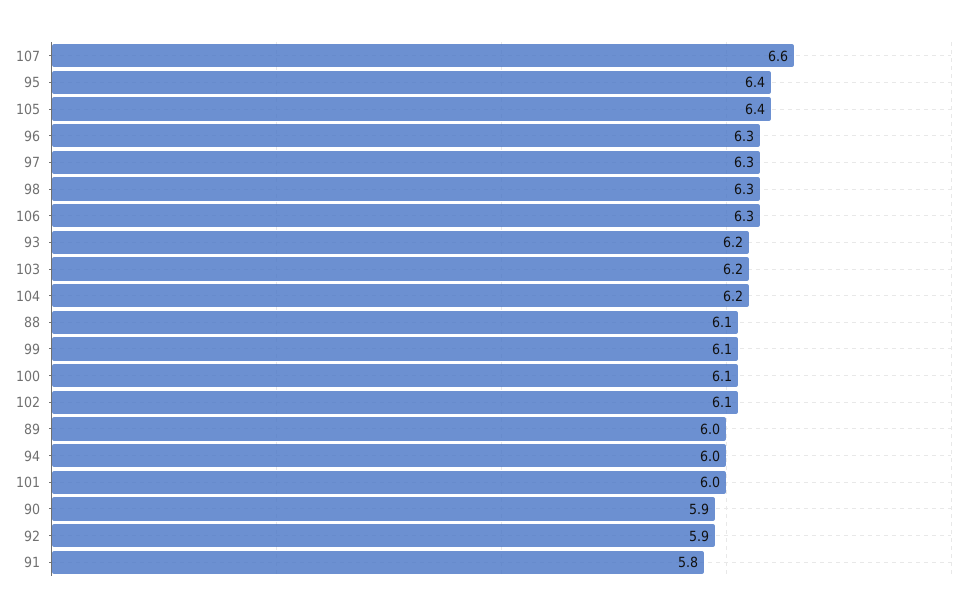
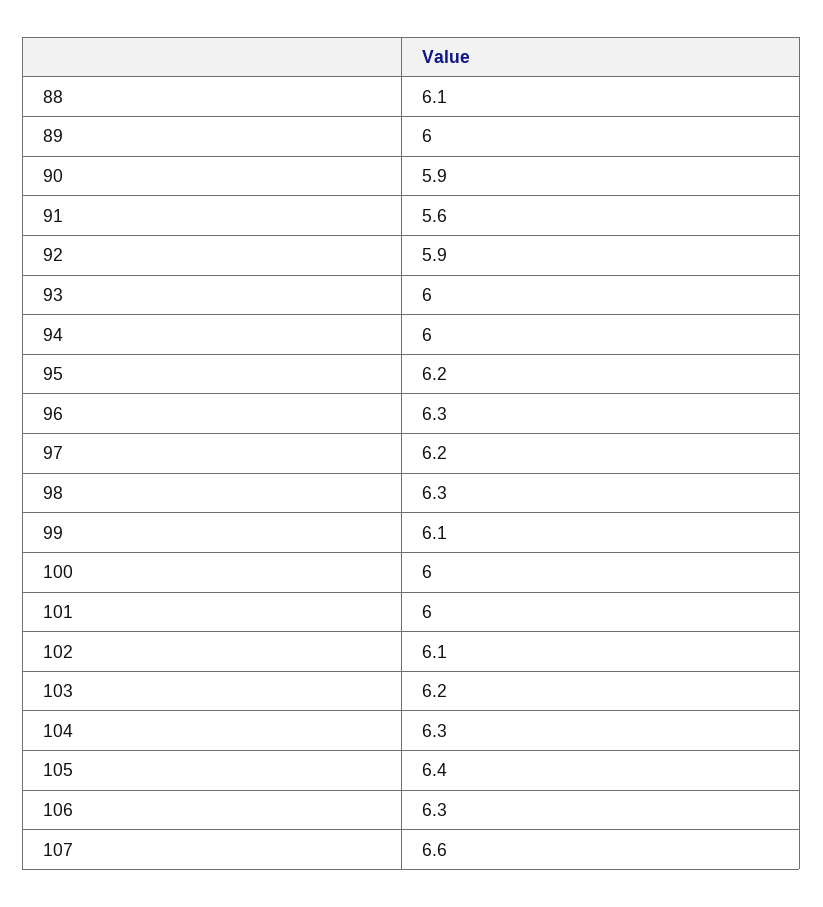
95: 6.4 -> 6.2
97: 6.3 -> 6.2
93: 6.2 -> 6
104: 6.2 -> 6.3
100: 6.1 -> 6
91: 5.8 -> 5.6

